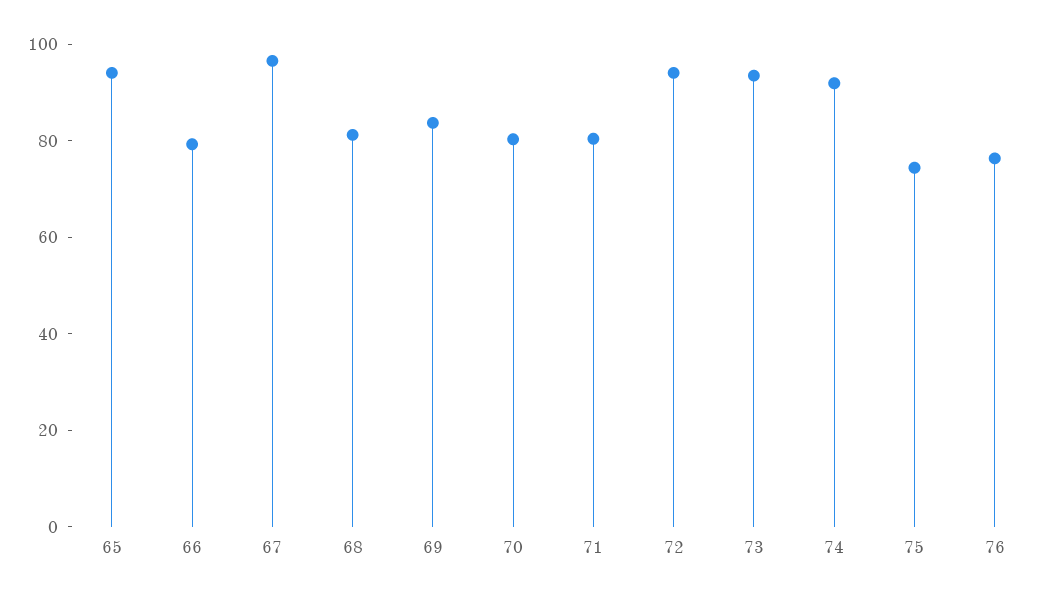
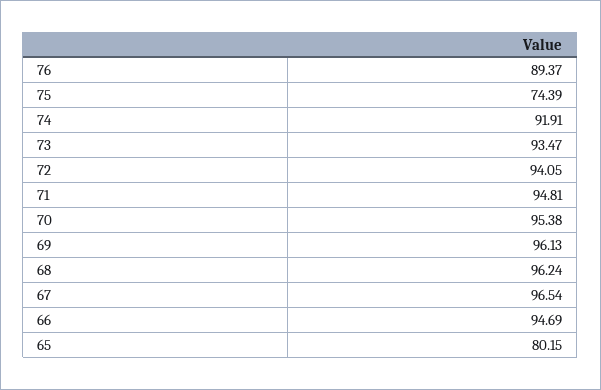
65: 95 -> 80.15
66: 80 -> 94.69
68: 80 -> 96.24
69: 85 -> 96.13
70: 80 -> 95.38
71: 80 -> 94.81
76: 75 -> 89.37

